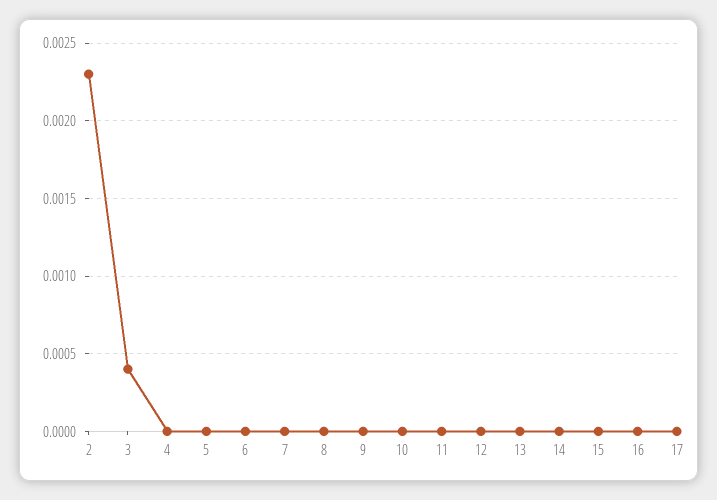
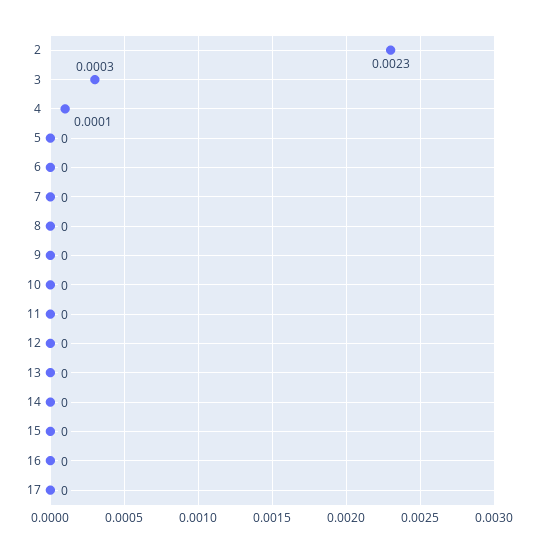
3: 0.0004 -> 0.0003
4: 0 -> 0.0001

